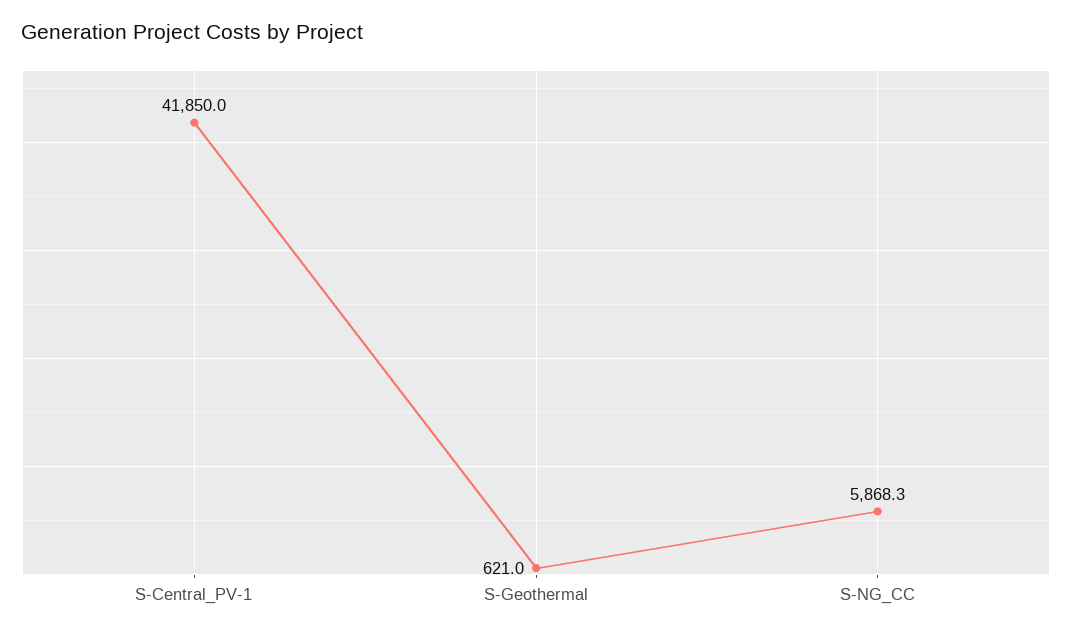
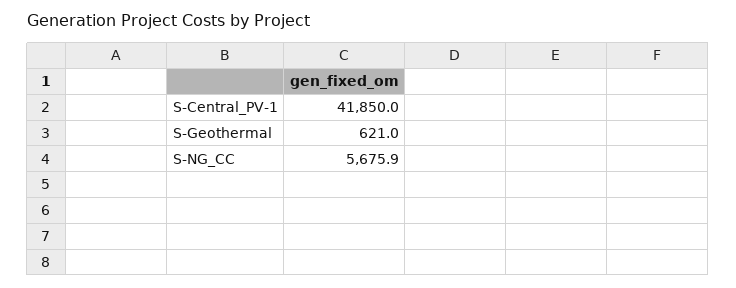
S-NG_CC: 5868.3 -> 5675.9

